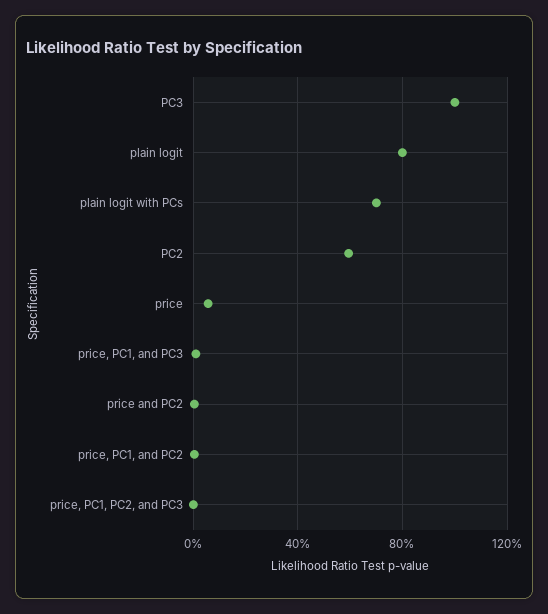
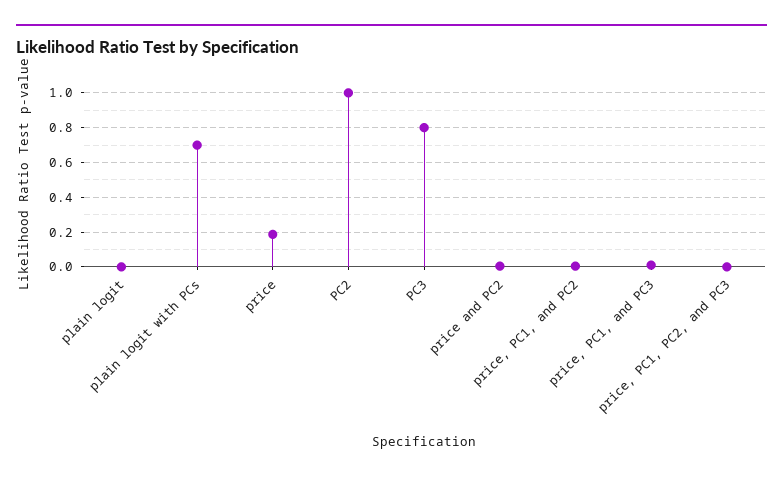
PC3: 1 -> 0.8
plain logit: 0.8 -> 0
PC2: 0.6 -> 1
price: 0.05 -> 0.2

